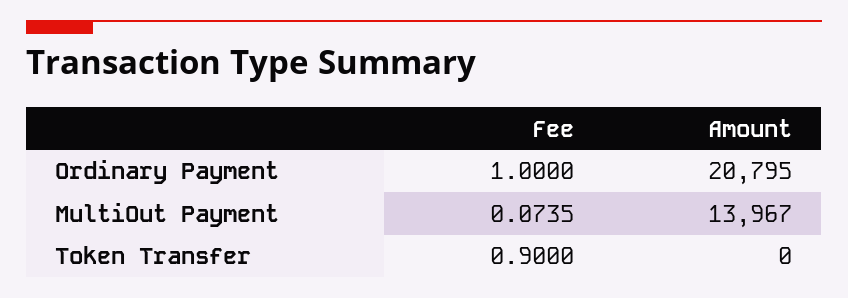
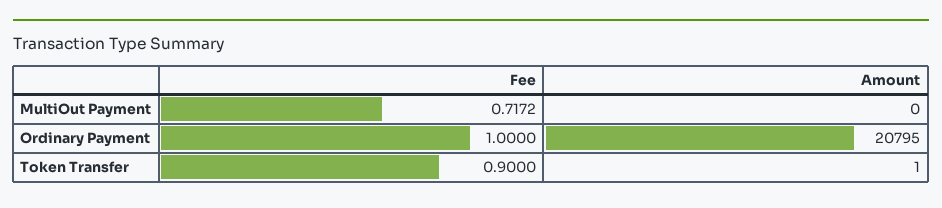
Fee, MultiOut Payment: 0.0735 -> 0.7172
Amount, MultiOut Payment: 13967 -> 0
Amount, Token Transfer: 0 -> 1

